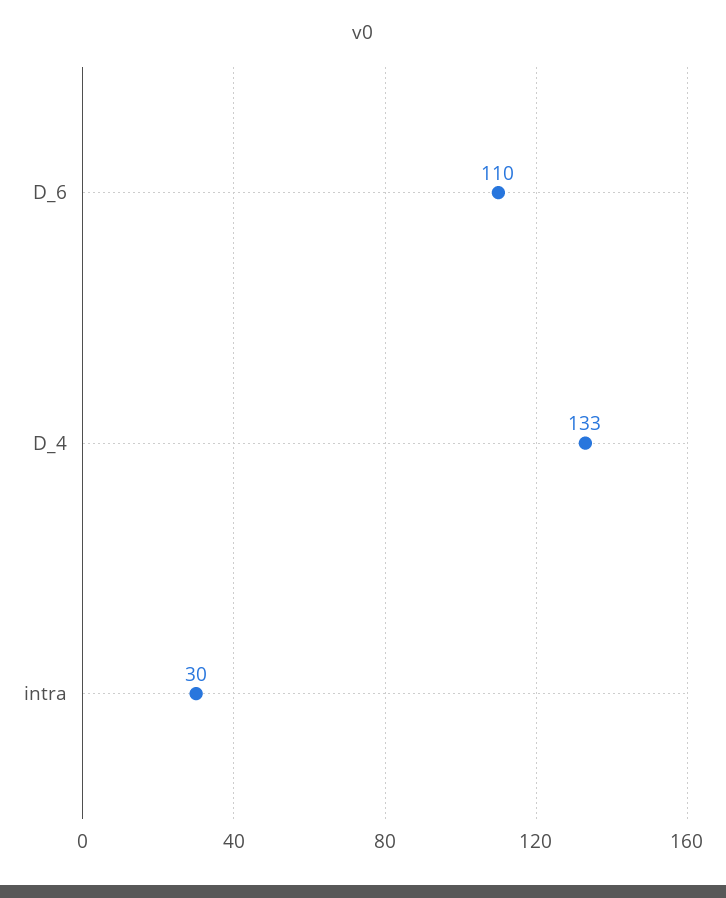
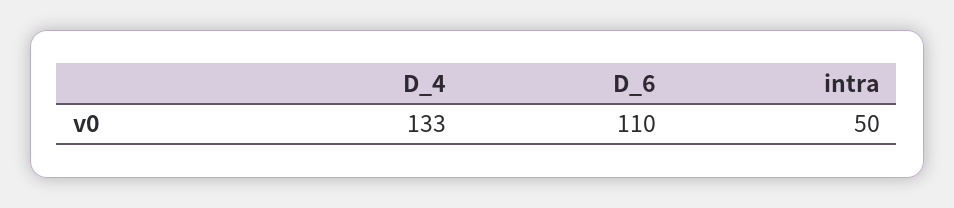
intra: 30 -> 50

